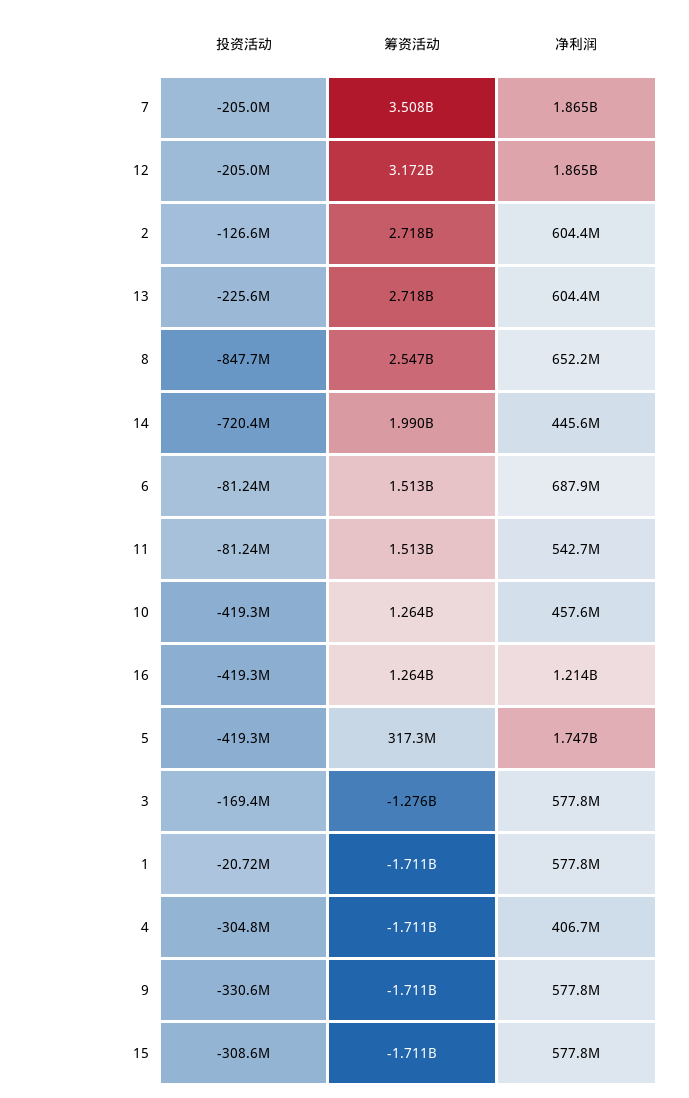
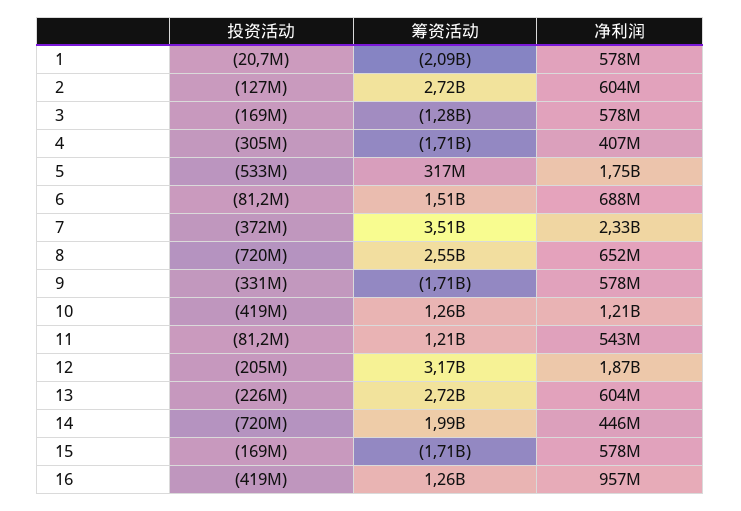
投资活动, 7: -205000000 -> -372000000
净利润, 7: 1865000000 -> 2330000000
投资活动, 8: -847700000 -> -720000000
筹资活动, 11: 1513000000 -> 1210000000
净利润, 10: 457600000 -> 1210000000
净利润, 16: 1214000000 -> 957000000
投资活动, 5: -419300000 -> -533000000
筹资活动, 1: -1711000000 -> -2090000000
投资活动, 15: -308600000 -> -169000000

